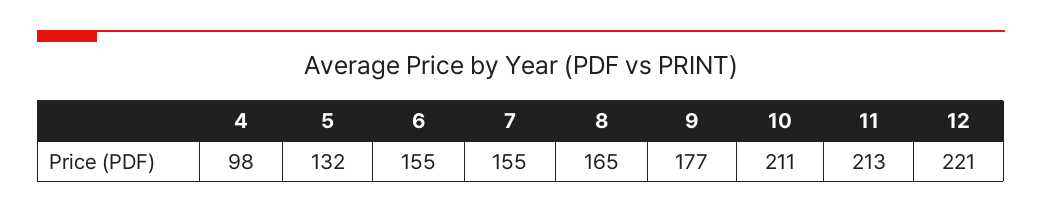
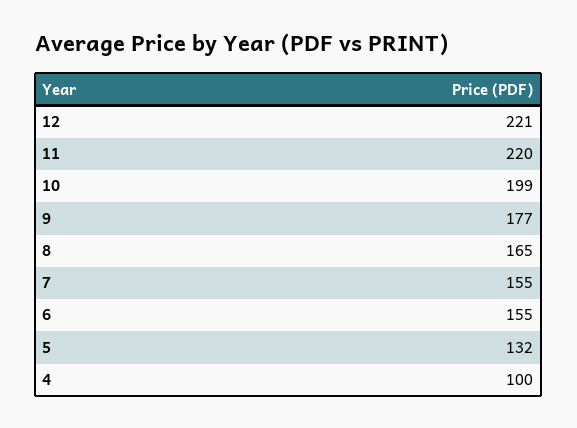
4: 98 -> 100
10: 211 -> 199
11: 213 -> 220

